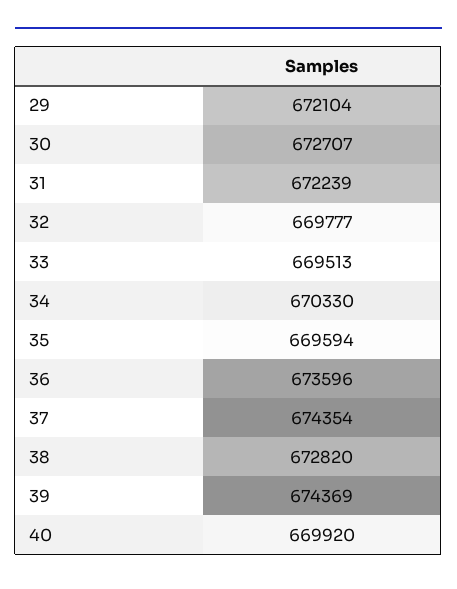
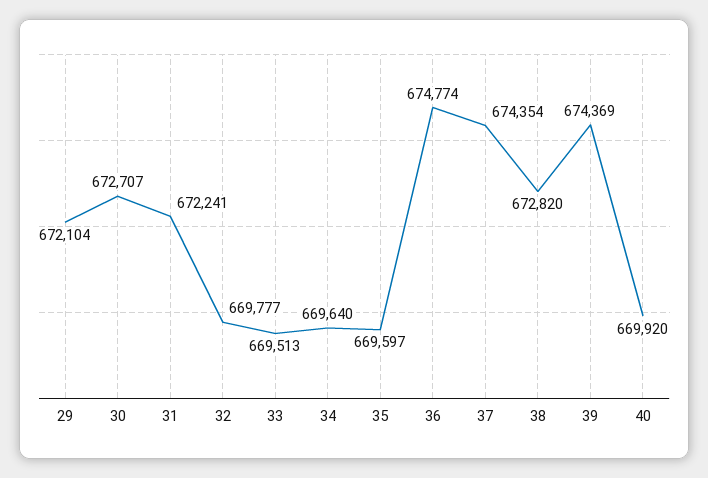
31: 672239 -> 672241
34: 670330 -> 669640
35: 669594 -> 669597
36: 673596 -> 674774

